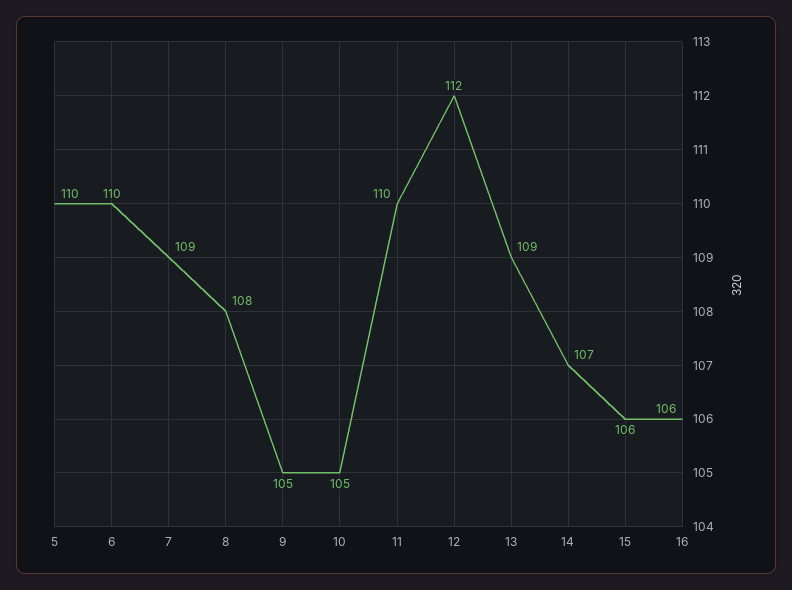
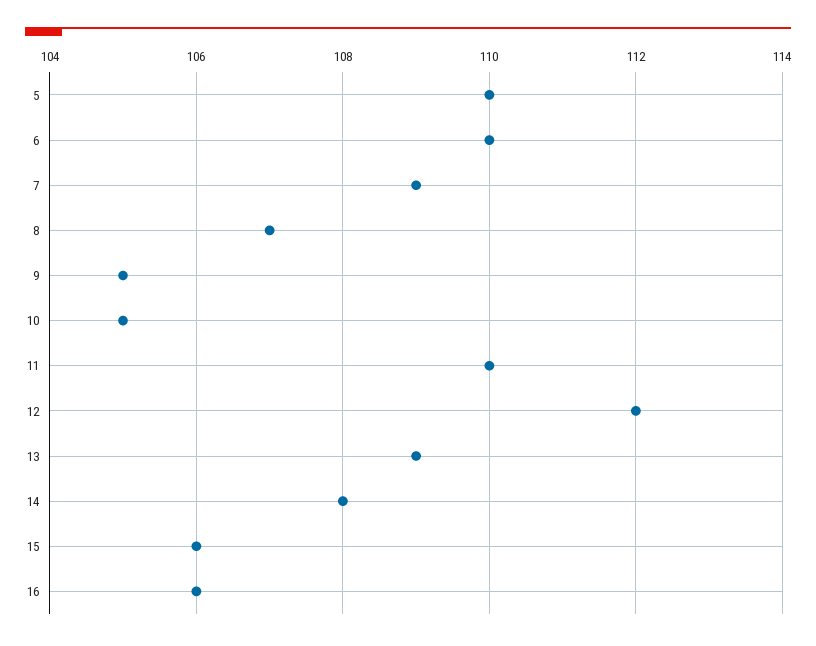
8: 108 -> 107
14: 107 -> 108

